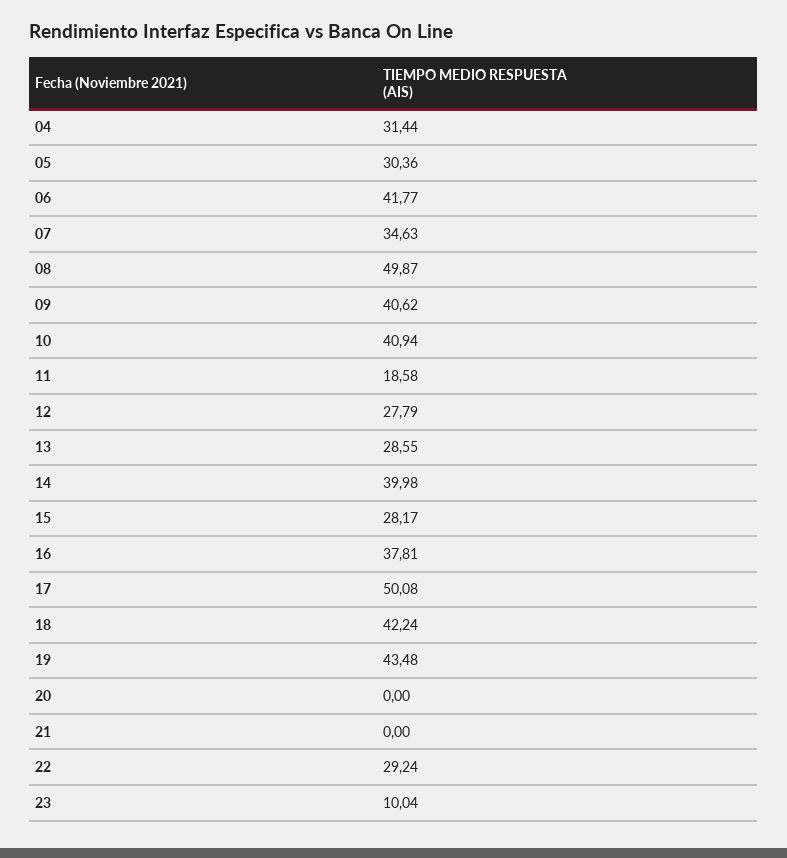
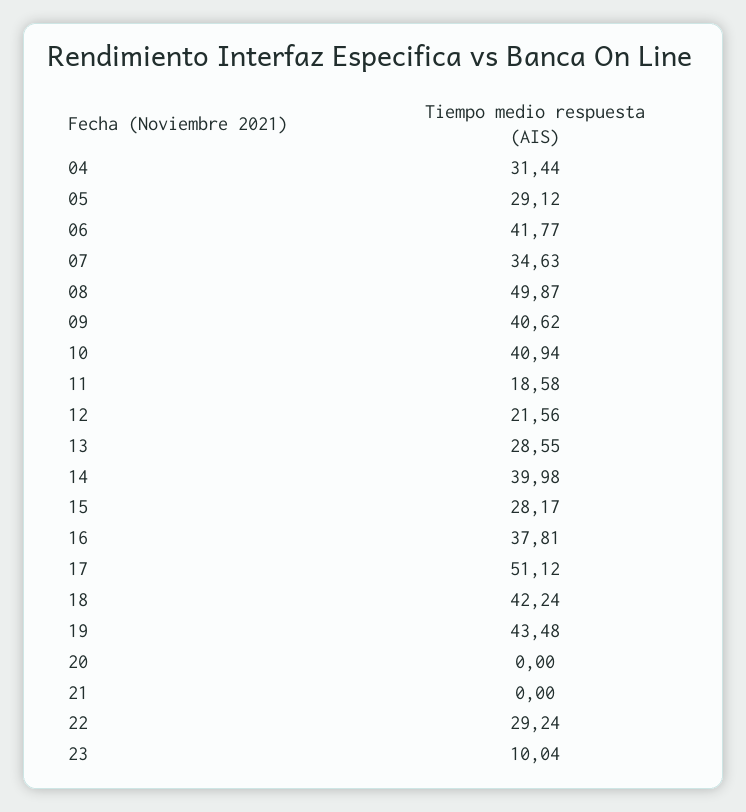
05: 30.36 -> 29.12
12: 27.79 -> 21.56
17: 50.08 -> 51.12

